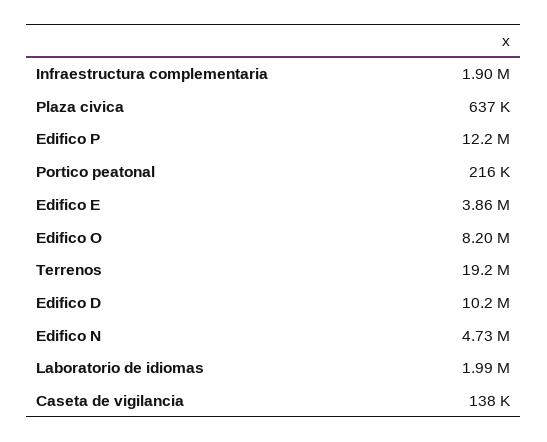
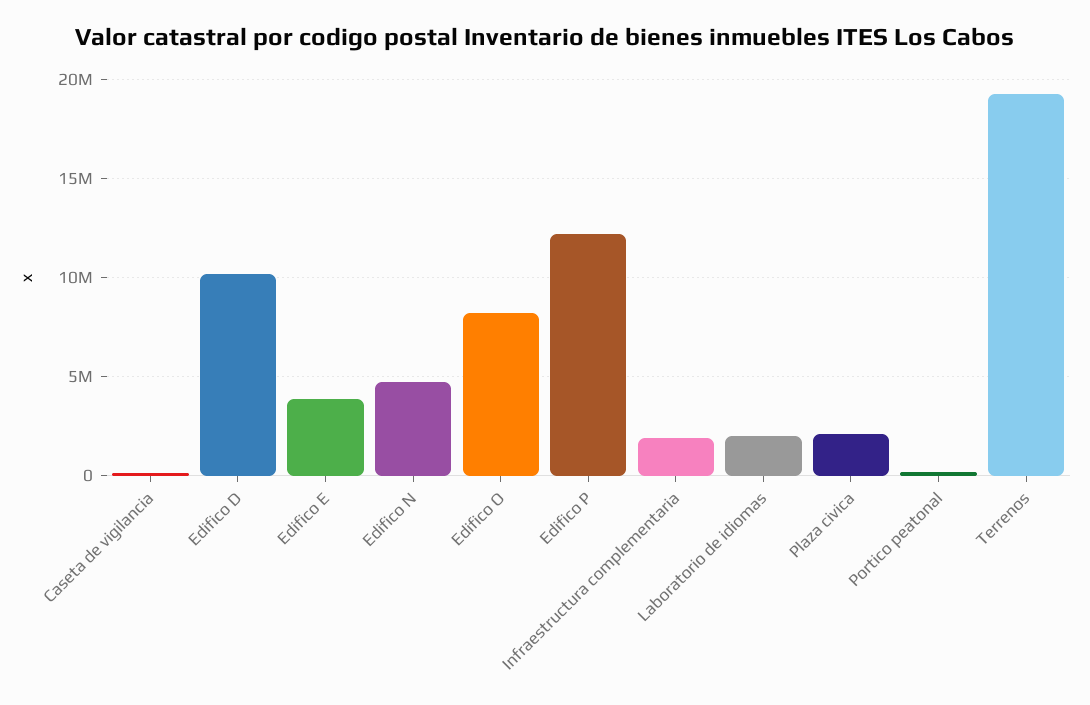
Plaza civica: 637000 -> 2000000

